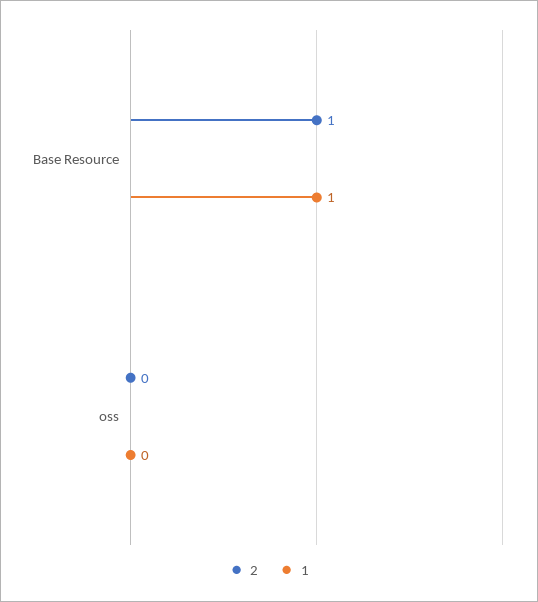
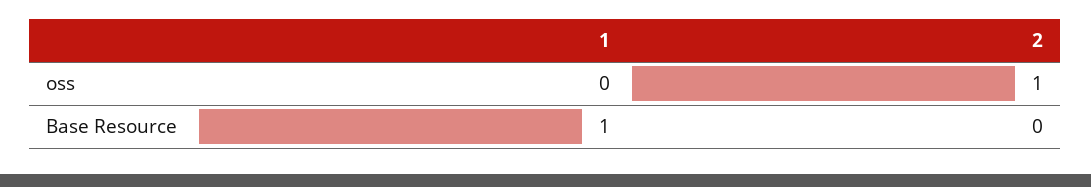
2, Base Resource: 1 -> 0
2, oss: 0 -> 1

